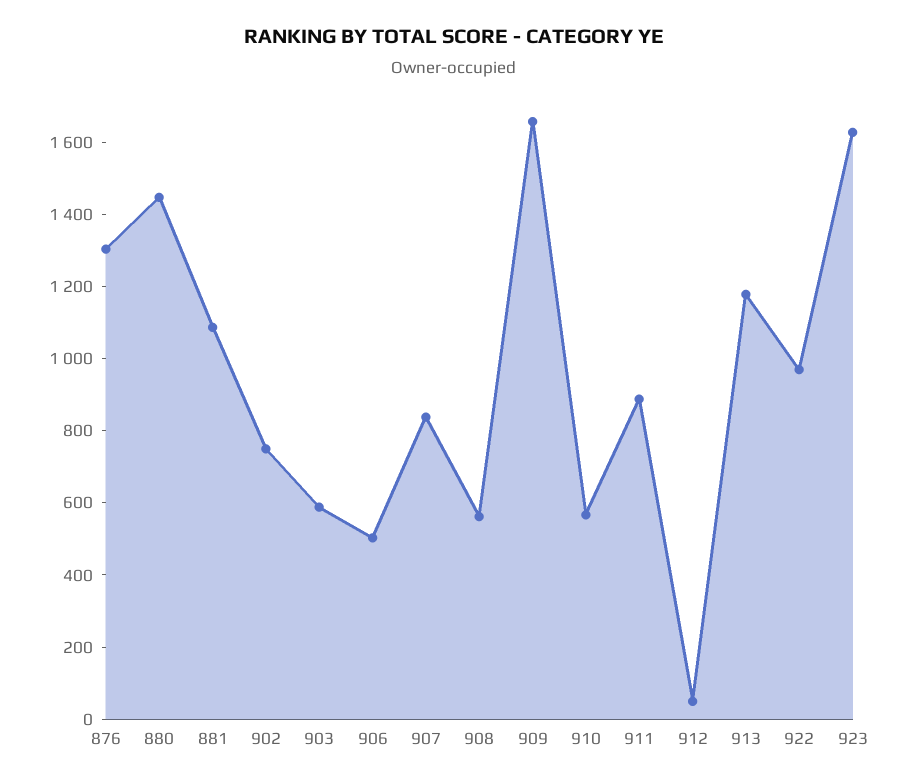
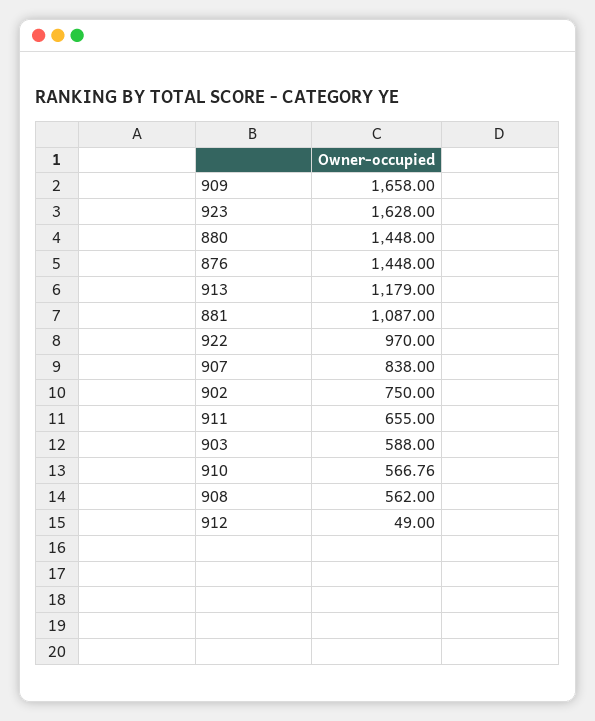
876: 1300 -> 1448
906: 500 -> none
911: 900 -> 655

